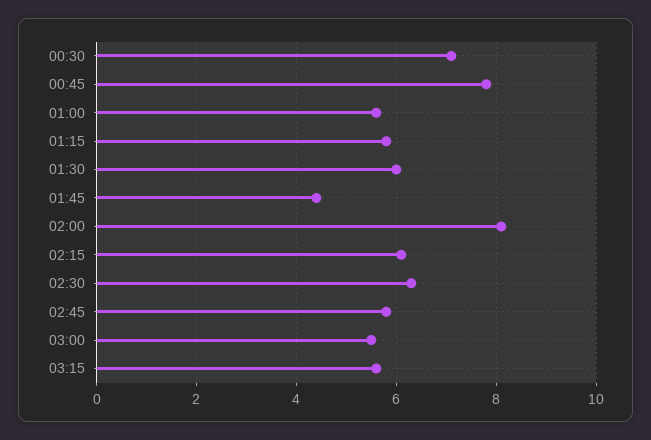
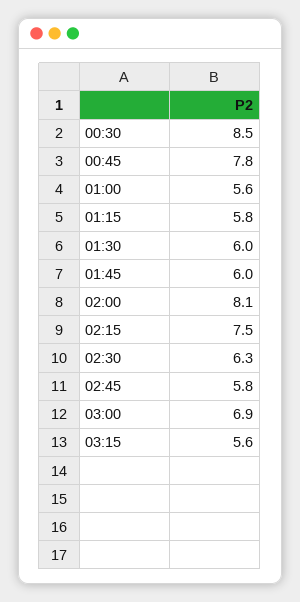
00:30: 7 -> 8.5
01:45: 4.5 -> 6
02:15: 6 -> 7.5
03:00: 5.5 -> 6.9

